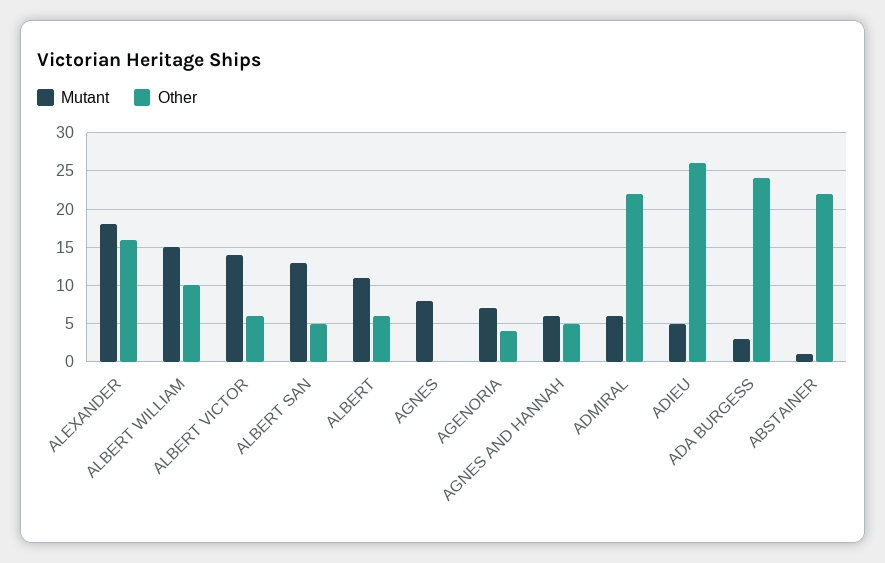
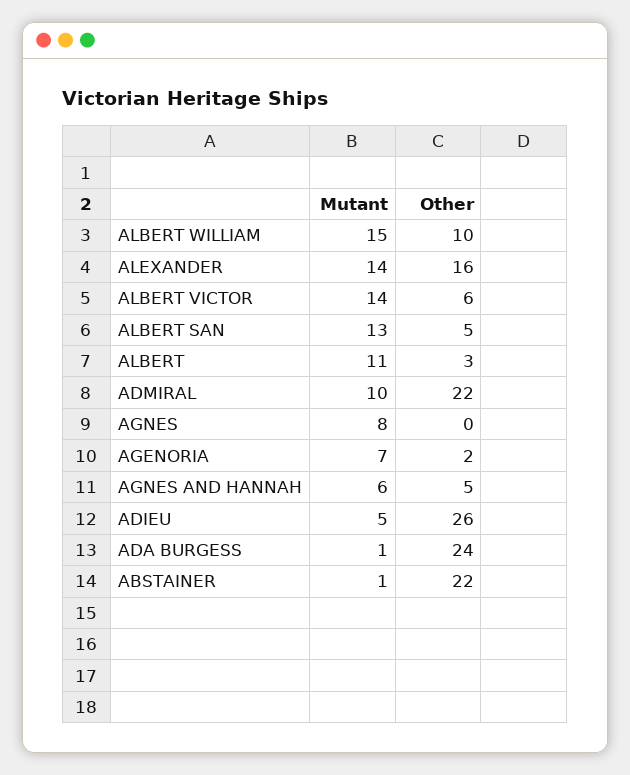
Mutant, ALEXANDER: 18 -> 14
Other, ALBERT: 6 -> 3
Other, AGENORIA: 4 -> 2
Mutant, ADMIRAL: 6 -> 10
Mutant, ADA BURGESS: 3 -> 1

